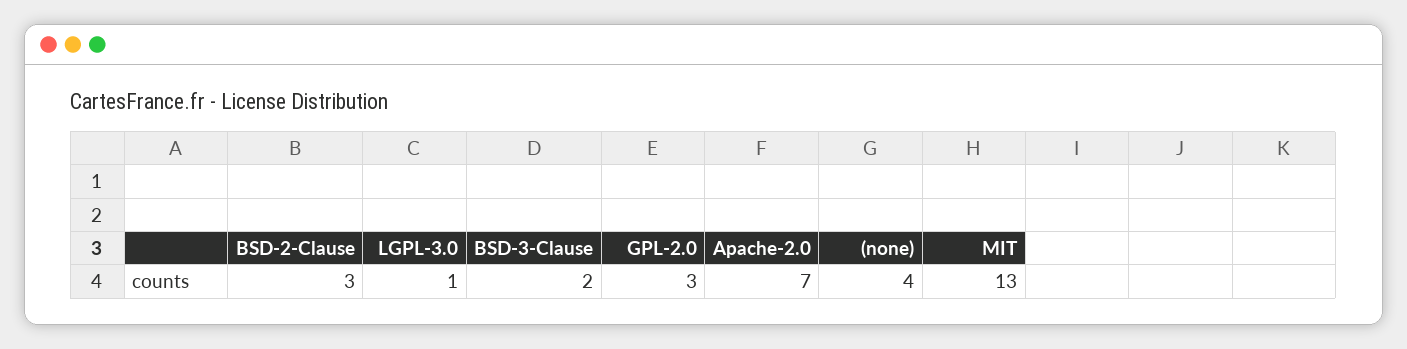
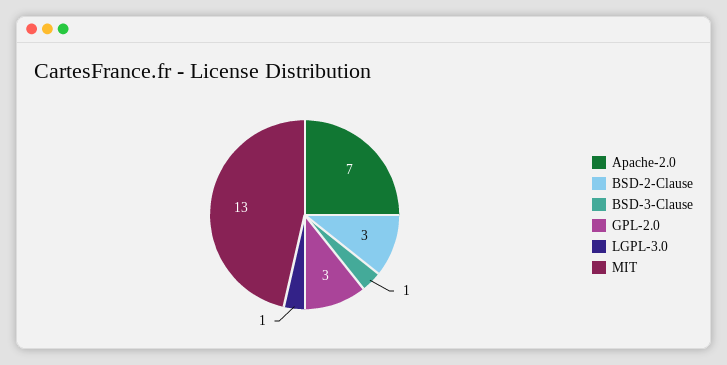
BSD-3-Clause: 2 -> 1
(none): 4 -> none

